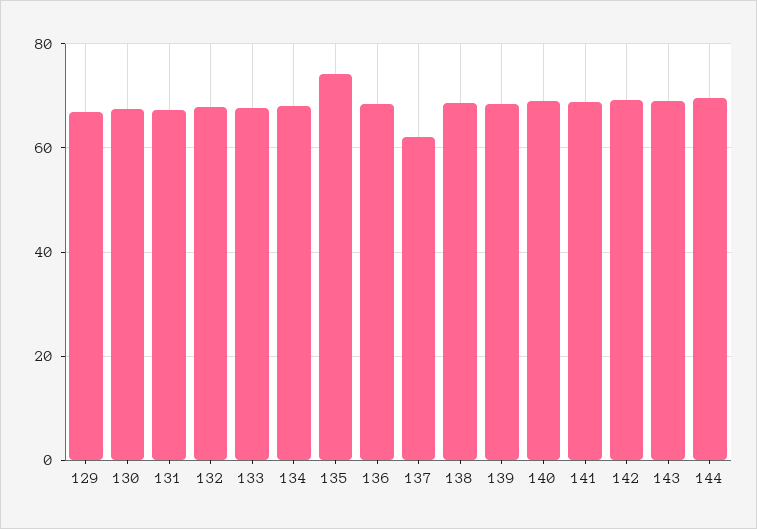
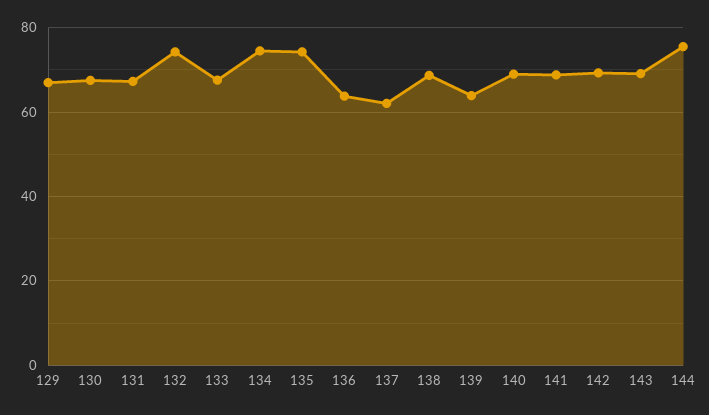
132: 68 -> 74
134: 68 -> 74
136: 68 -> 64
139: 68 -> 64
144: 70 -> 76

